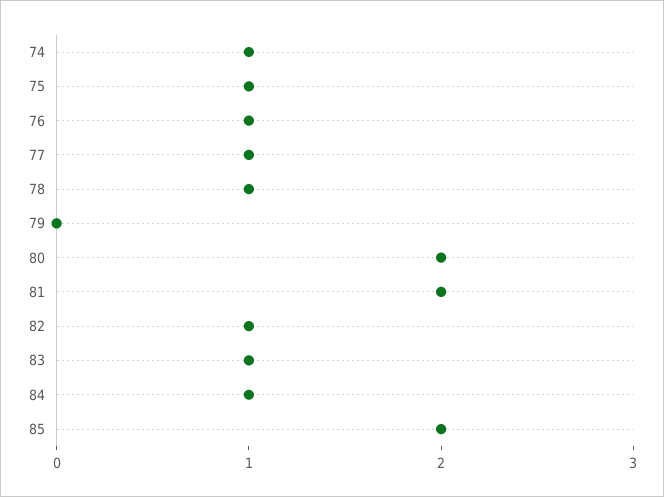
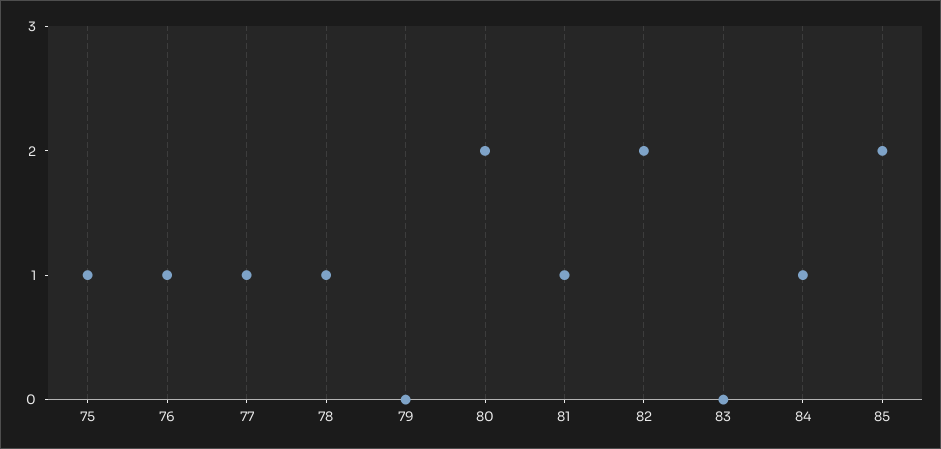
74: 1 -> none
81: 2 -> 1
82: 1 -> 2
83: 1 -> 0

